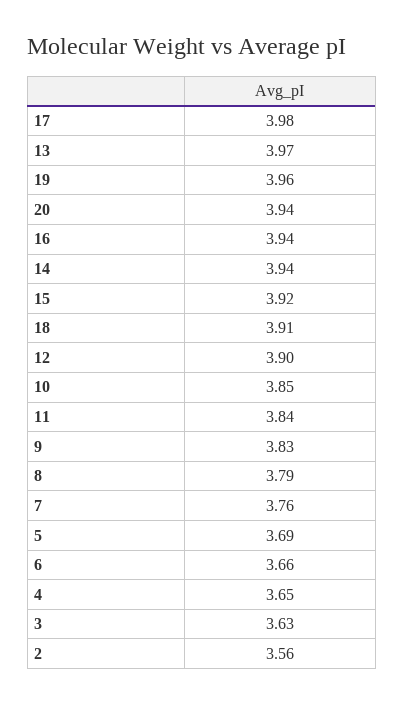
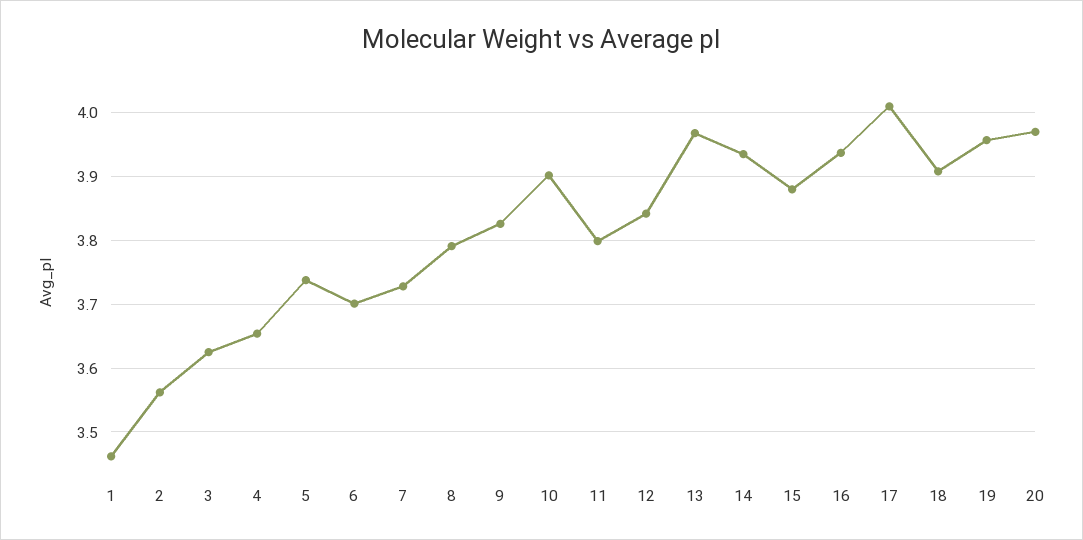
17: 3.98 -> 4.01
20: 3.94 -> 3.97
15: 3.92 -> 3.88
12: 3.9 -> 3.84
10: 3.85 -> 3.9
11: 3.84 -> 3.8
7: 3.76 -> 3.73
5: 3.69 -> 3.74
6: 3.66 -> 3.7
1: none -> 3.46

